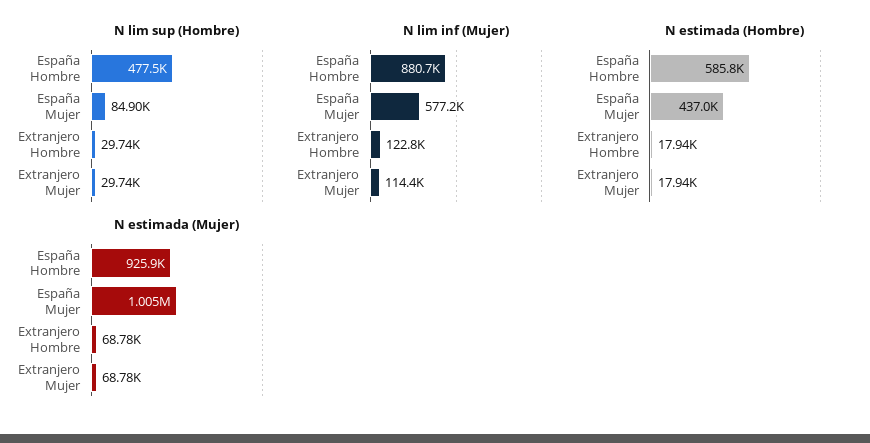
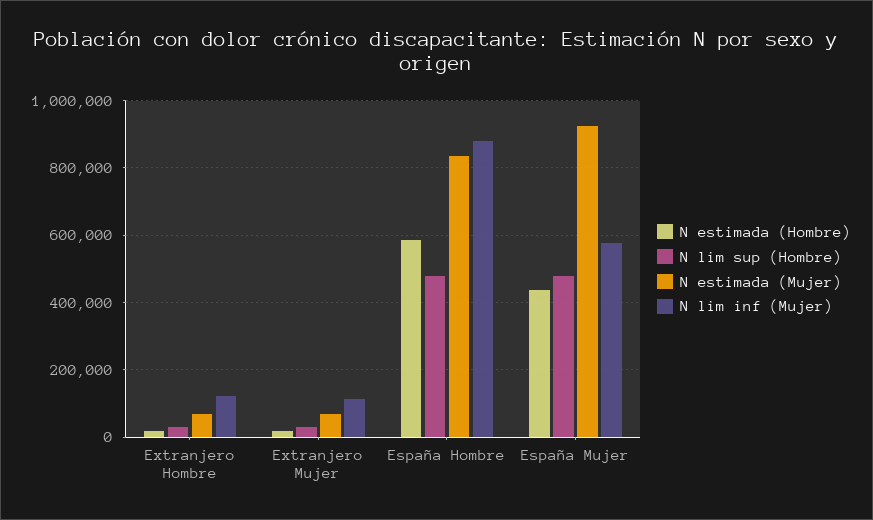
N lim sup (Hombre), España Mujer: 84900 -> 480000
N estimada (Mujer), España Hombre: 925900 -> 840000
N estimada (Mujer), España Mujer: 1005000 -> 920000

